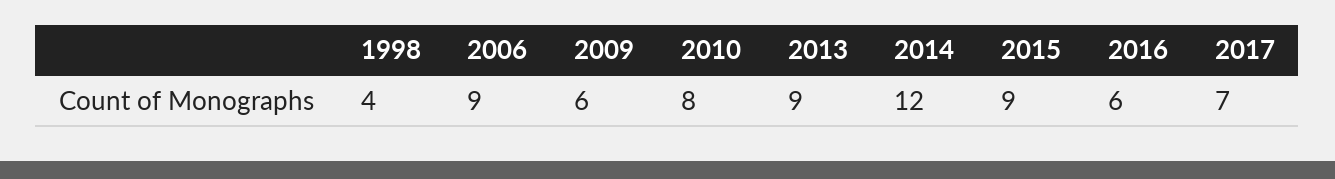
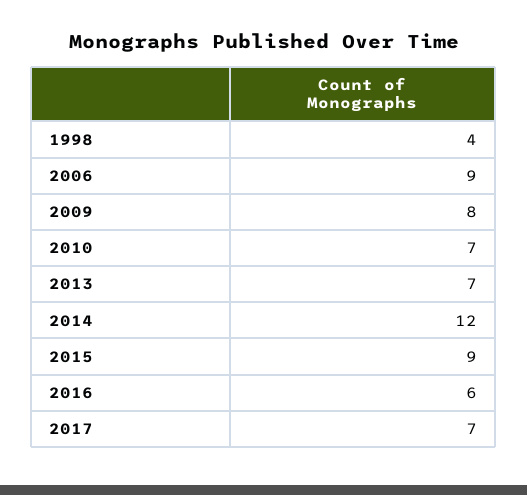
2009: 6 -> 8
2010: 8 -> 7
2013: 9 -> 7

